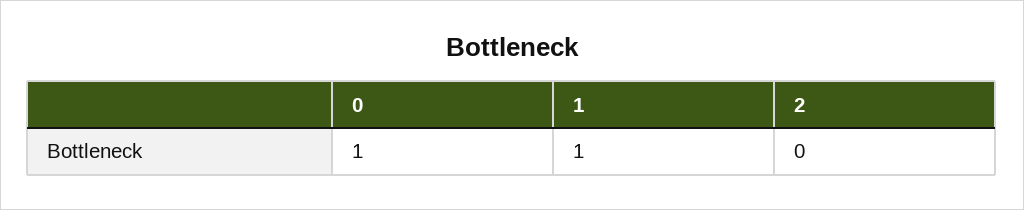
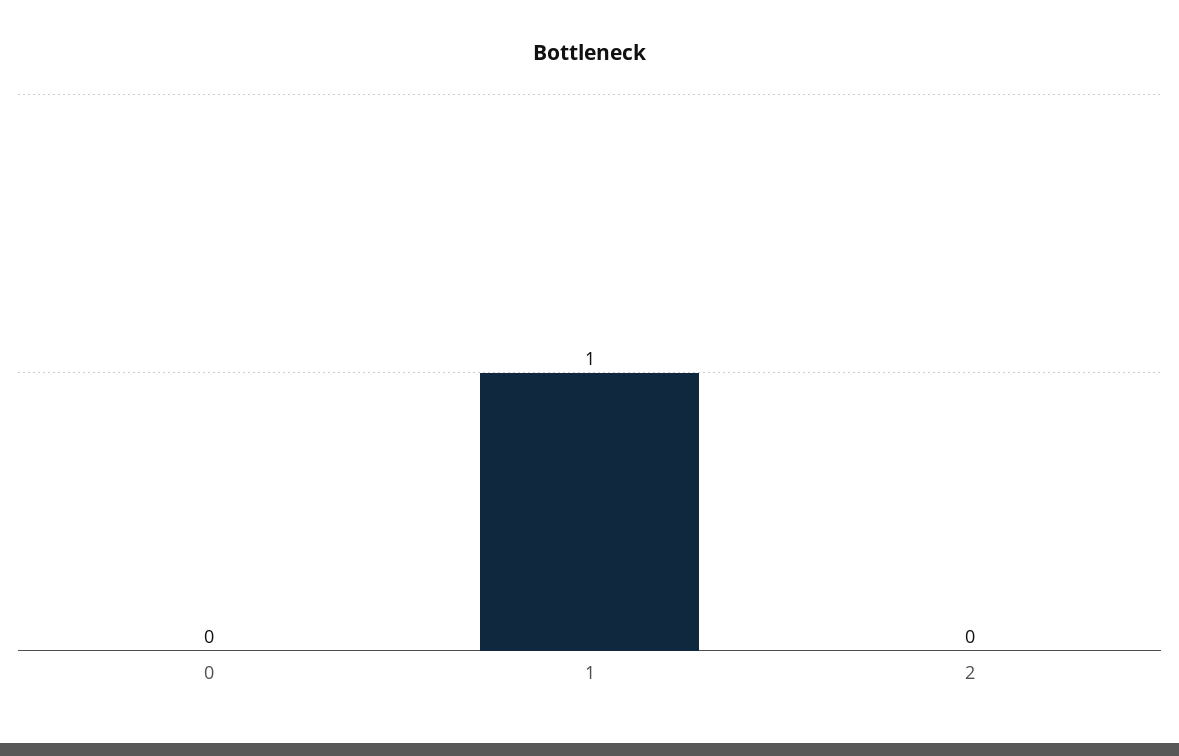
0: 1 -> 0

